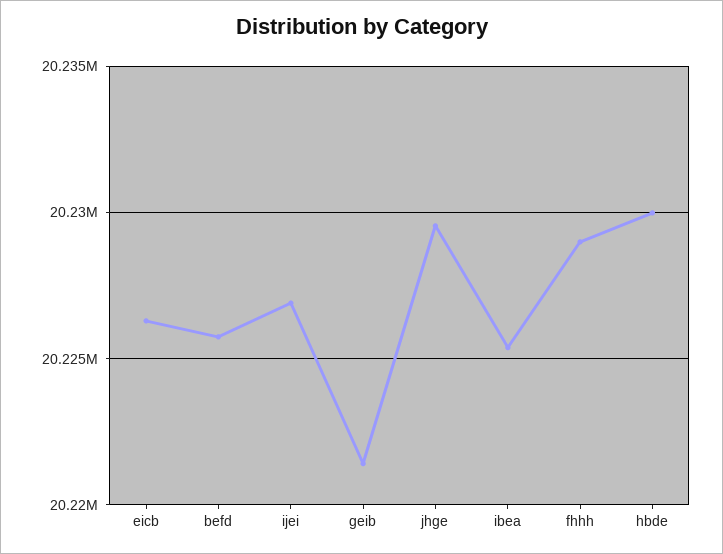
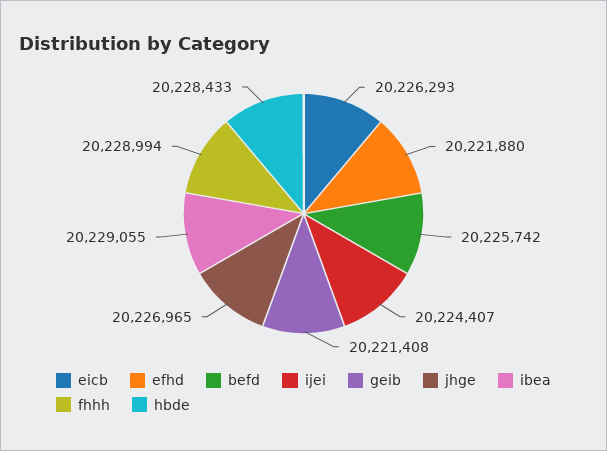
ijei: 20227000 -> 20224407
jhge: 20229500 -> 20226965
ibea: 20225500 -> 20229055
hbde: 20230000 -> 20228433
efhd: none -> 20221880

